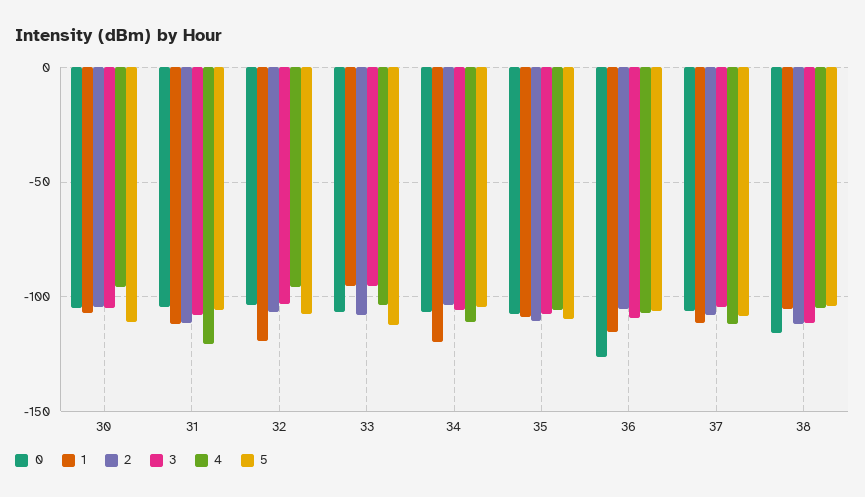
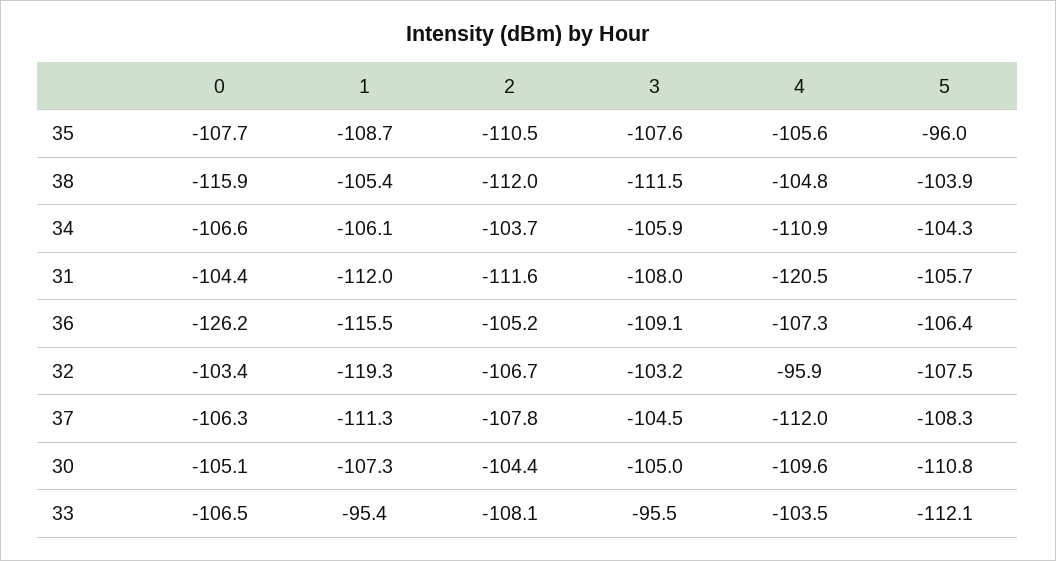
4, 30: -95 -> -109.6
1, 34: -120 -> -106.1
5, 35: -110 -> -96

